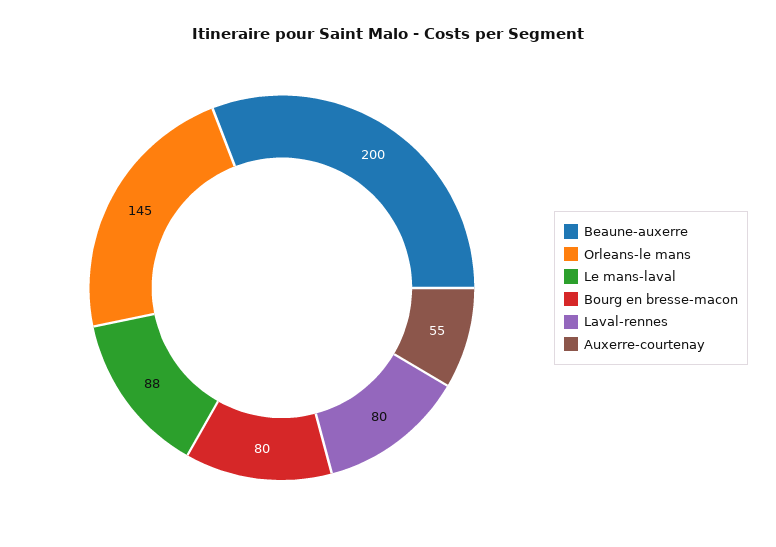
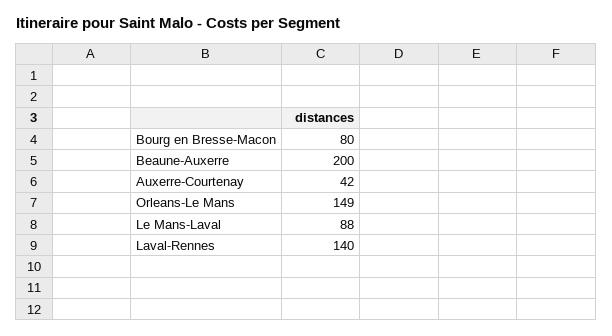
Orleans-le mans: 145 -> 149
Laval-rennes: 80 -> 140
Auxerre-courtenay: 55 -> 42

